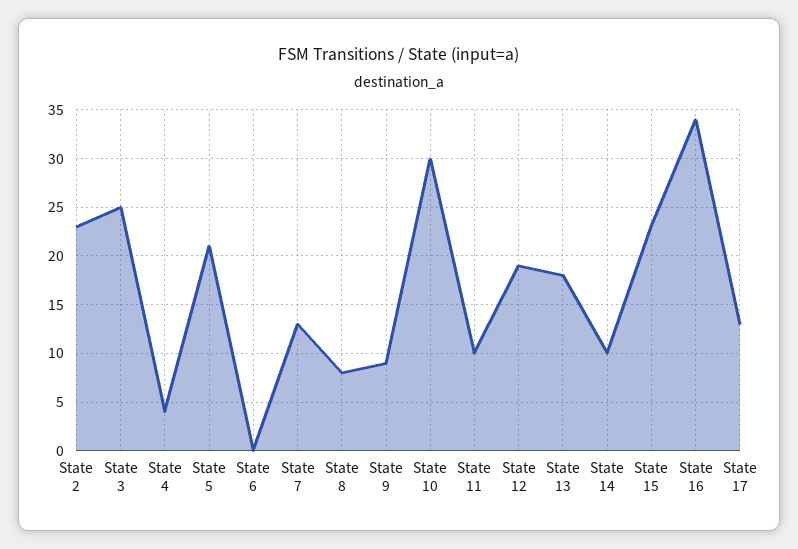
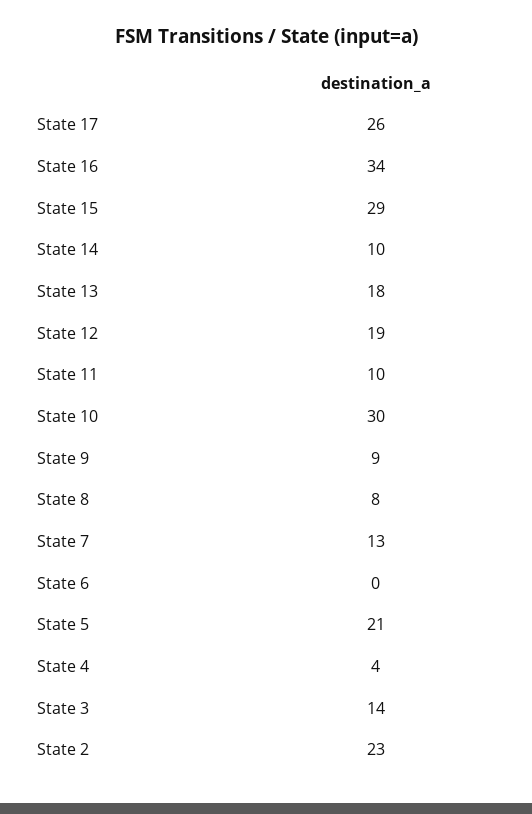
State 3: 25 -> 14
State 15: 23 -> 29
State 17: 13 -> 26

